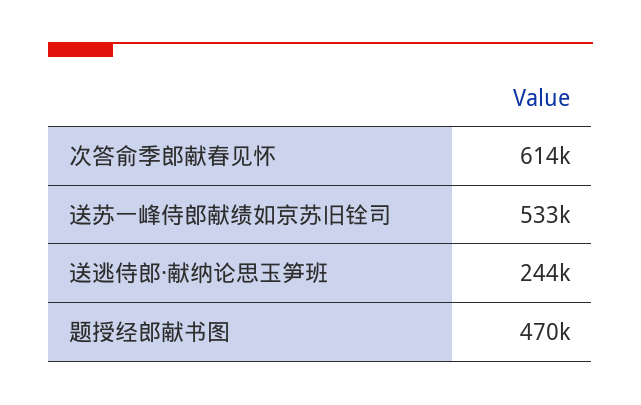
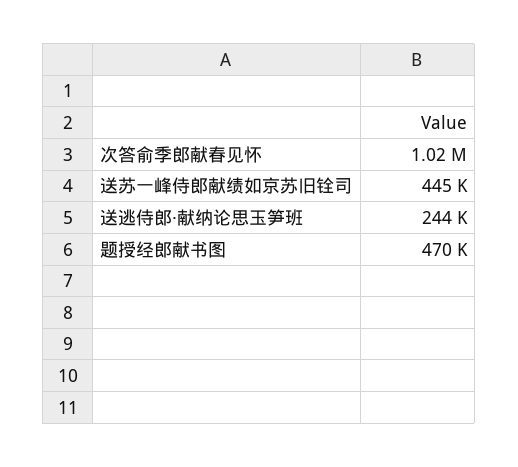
次答俞季郎献春见怀: 614000 -> 1020000
送苏一峰侍郎献绩如京苏旧铨司: 533000 -> 445000

